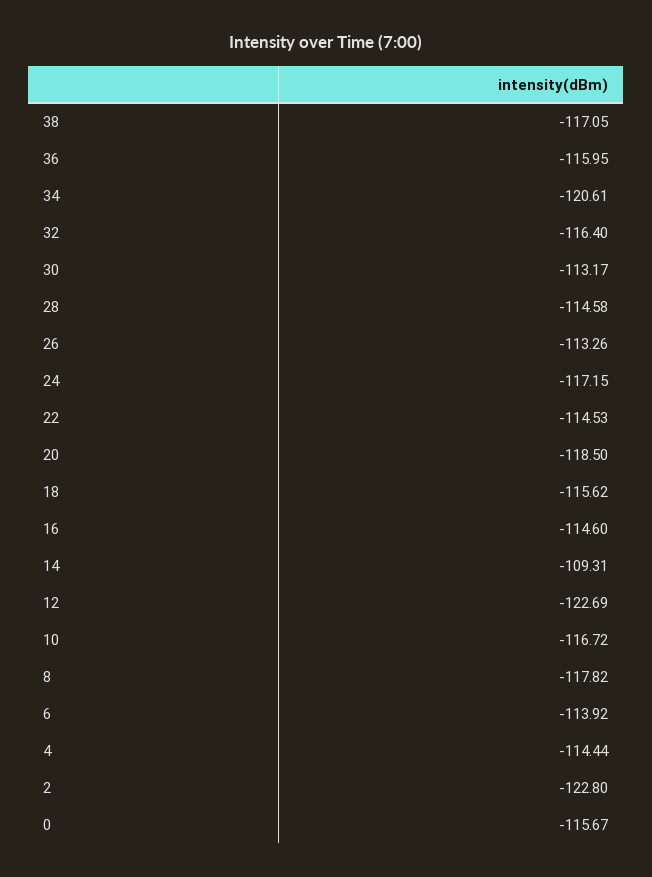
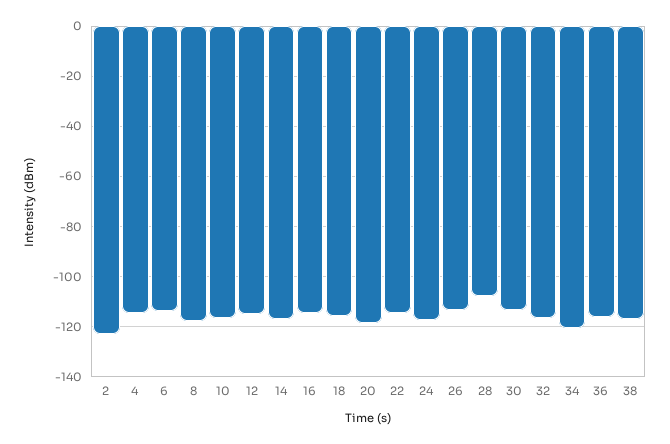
28: -114.58 -> -107.5
14: -109.31 -> -117.5
12: -122.69 -> -115
0: -115.67 -> none

